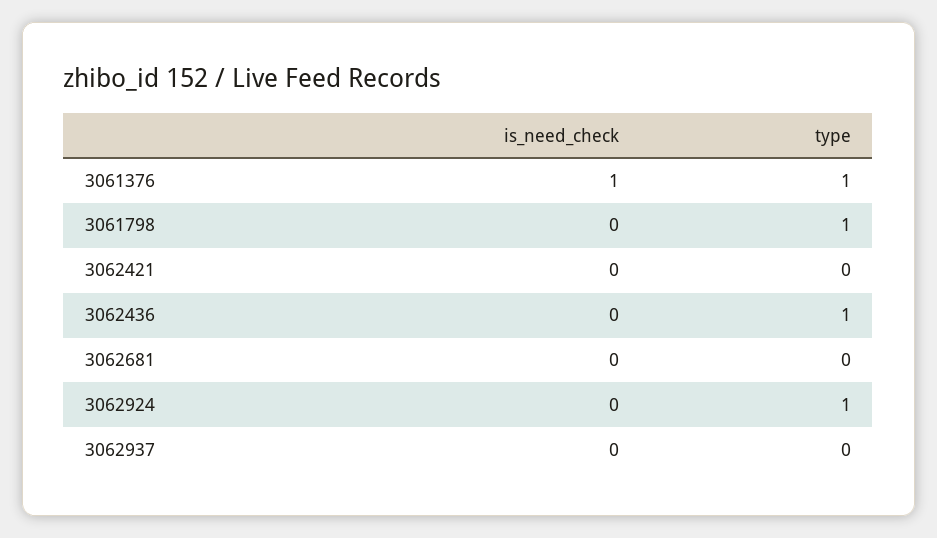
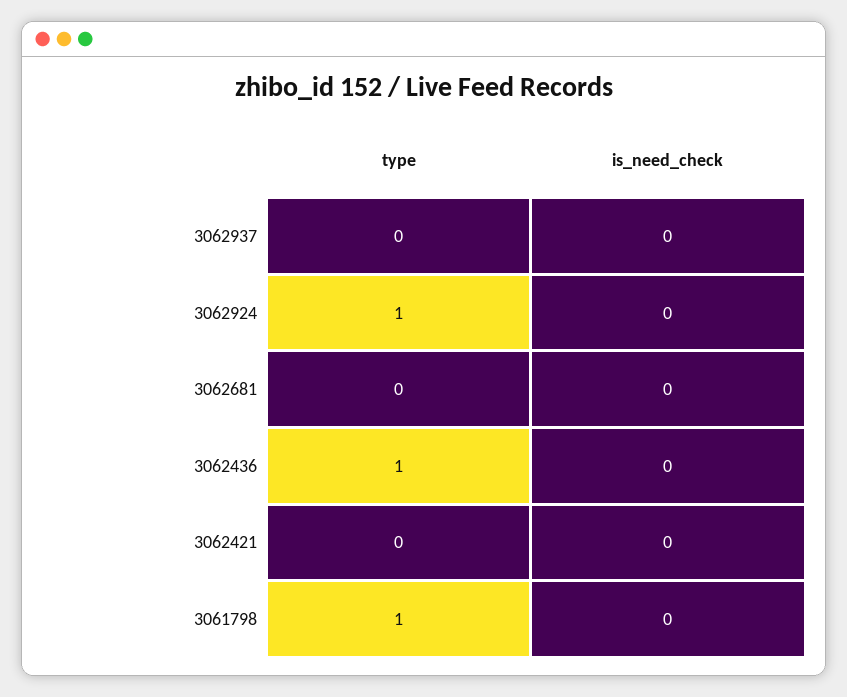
is_need_check, 3061376: 1 -> none
type, 3061376: 1 -> none

